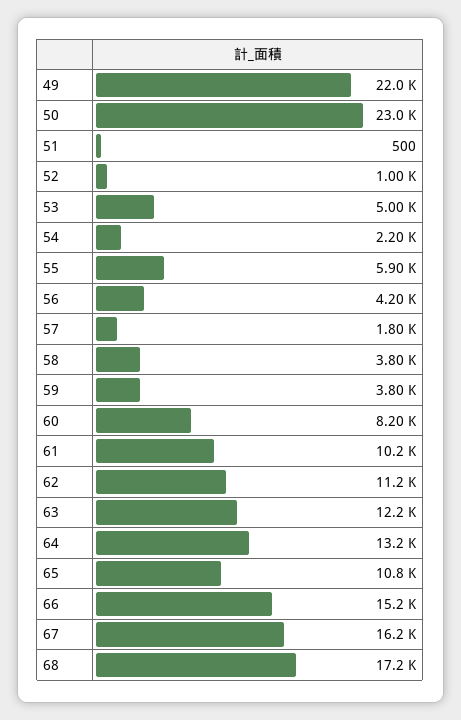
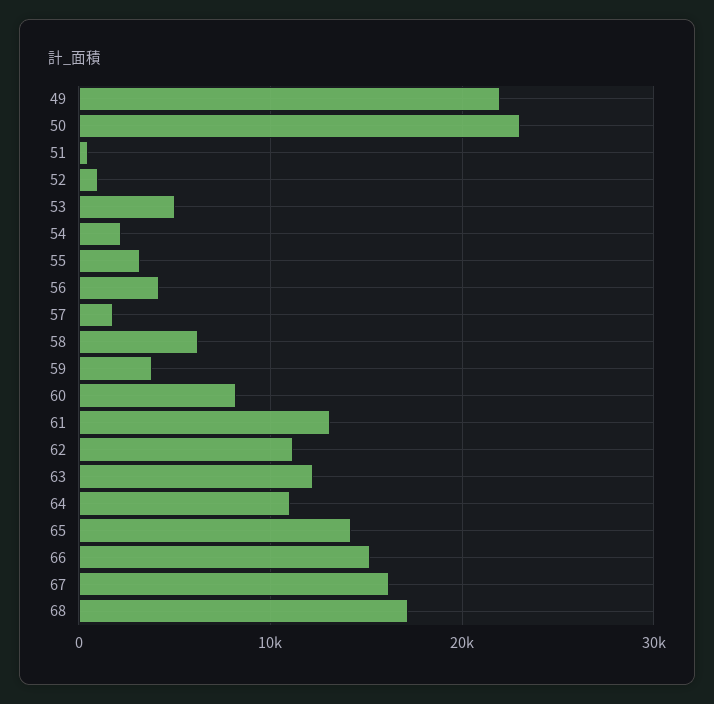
55: 5900 -> 3000
58: 3800 -> 6000
61: 10200 -> 13000
64: 13200 -> 11000
65: 10800 -> 14000

